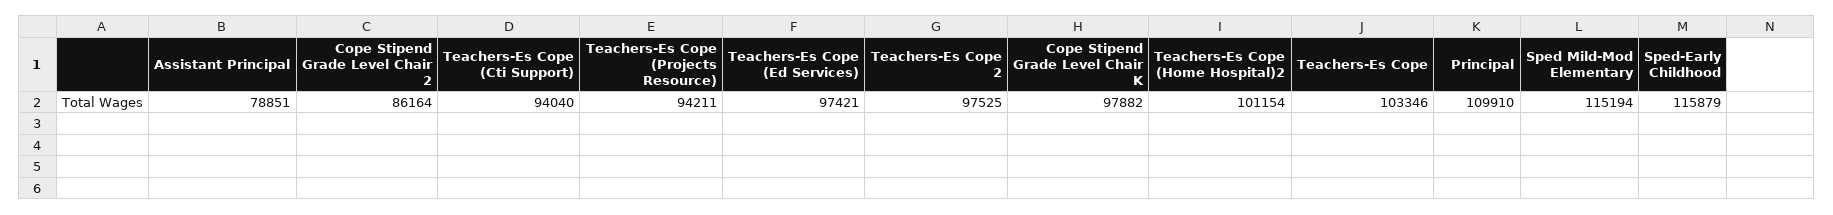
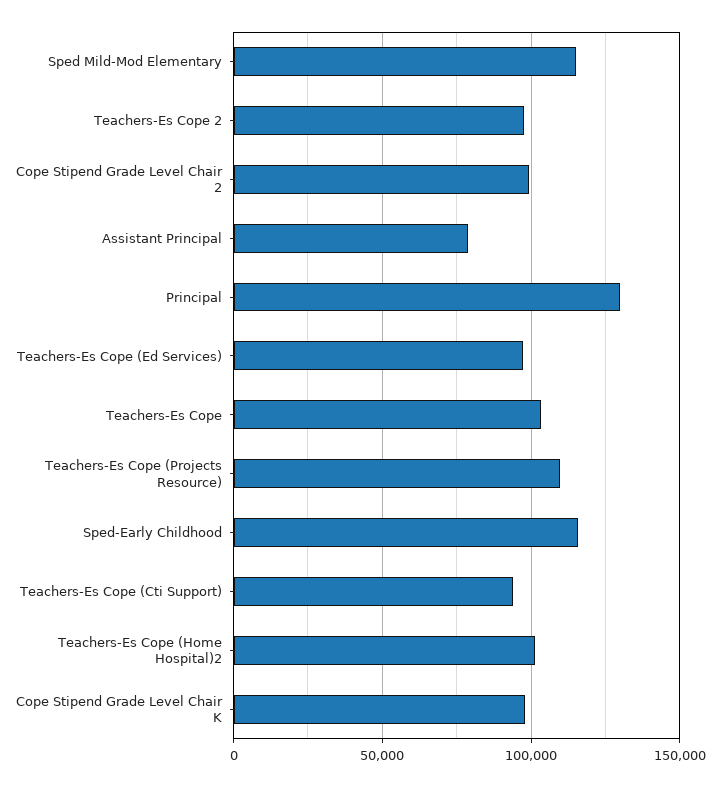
Cope Stipend Grade Level Chair 2: 86164 -> 100000
Teachers-Es Cope (Projects Resource): 94211 -> 110000
Principal: 109910 -> 130000

